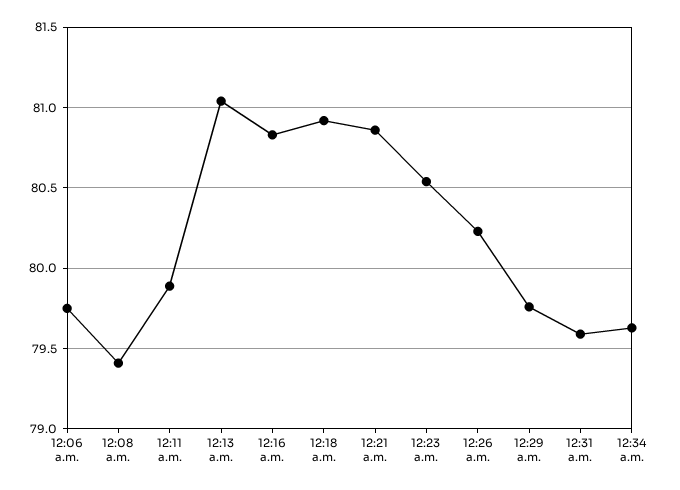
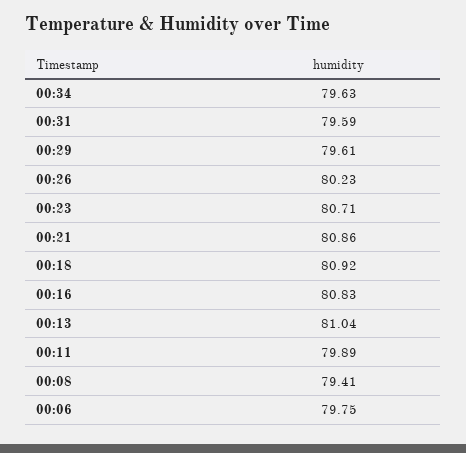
12:23 a.m.: 80.55 -> 80.71
12:29 a.m.: 79.75 -> 79.61

